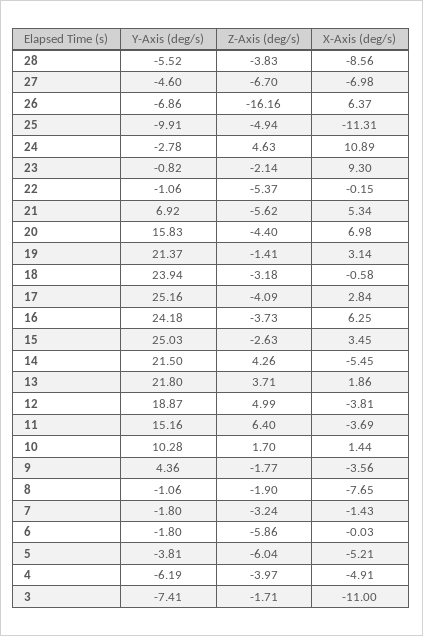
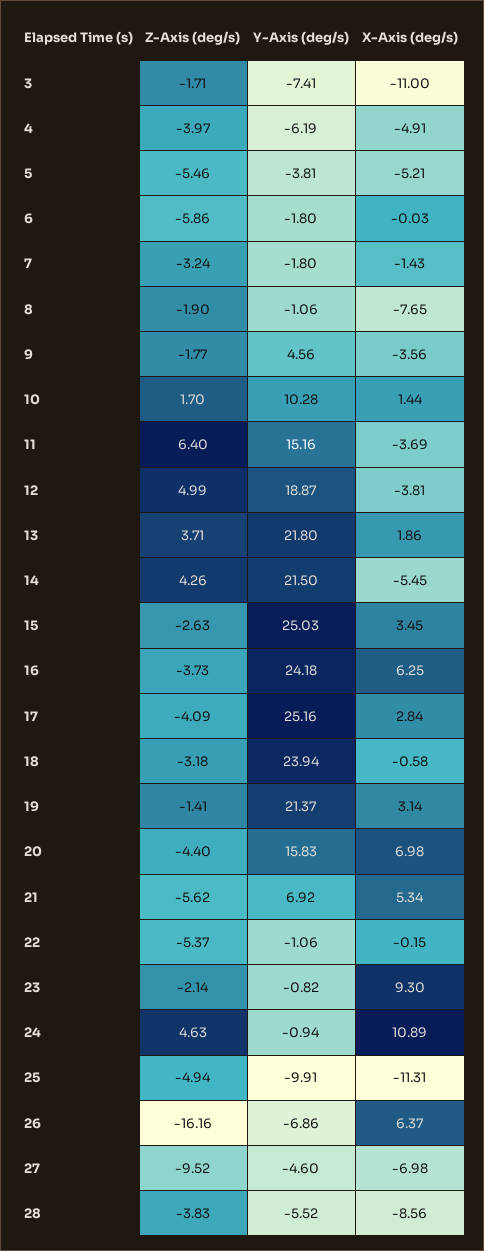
Z-Axis (deg/s), 27: -6.7 -> -9.52
Y-Axis (deg/s), 24: -2.78 -> -0.94
Y-Axis (deg/s), 9: 4.36 -> 4.56
Z-Axis (deg/s), 5: -6.04 -> -5.46

